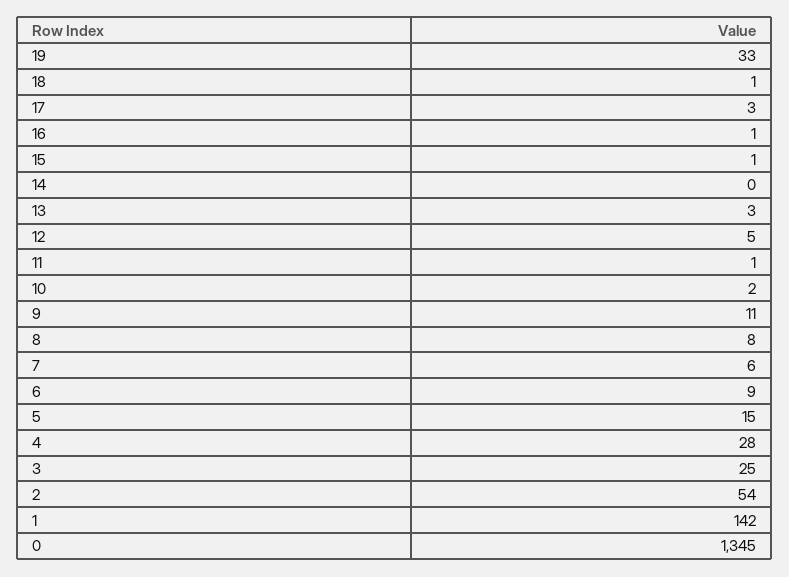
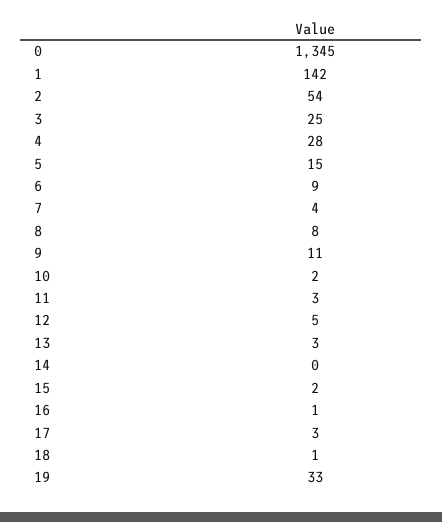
15: 1 -> 2
11: 1 -> 3
7: 6 -> 4

